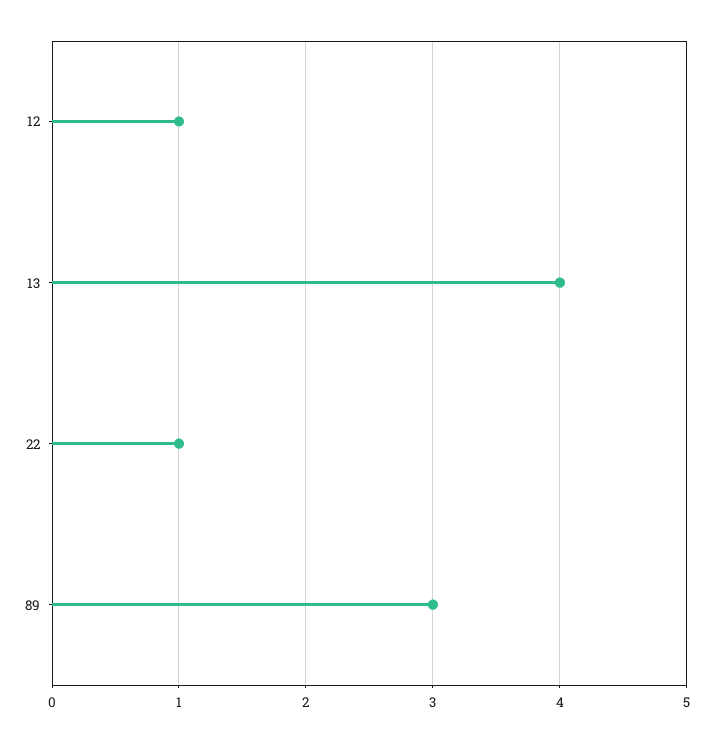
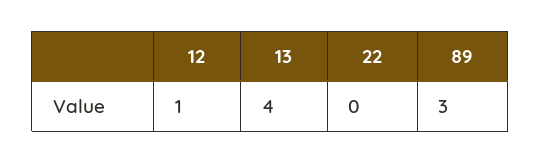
22: 1 -> 0

